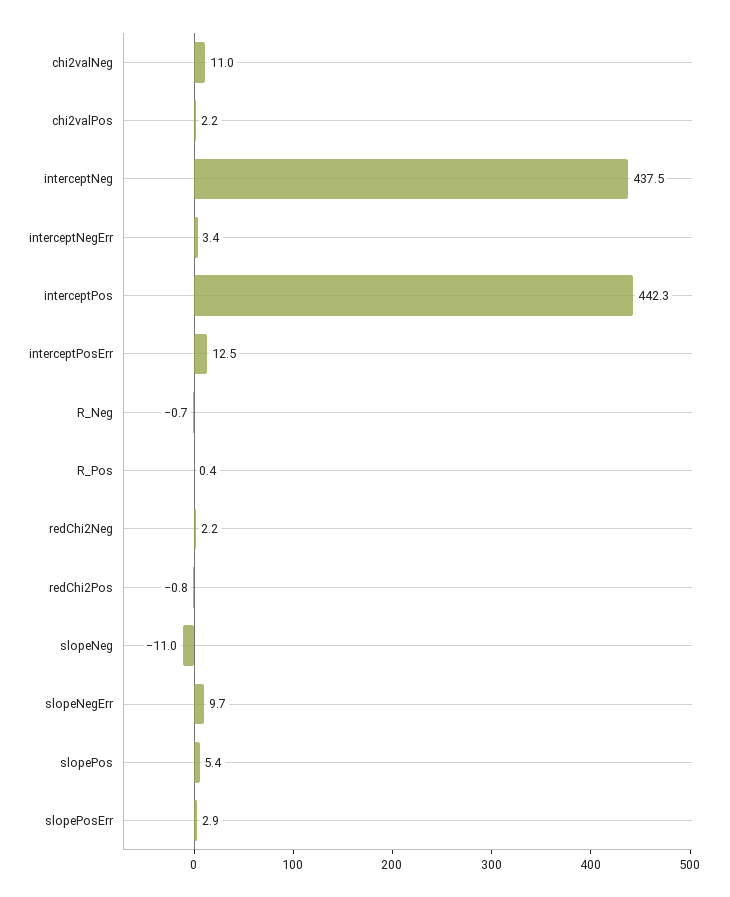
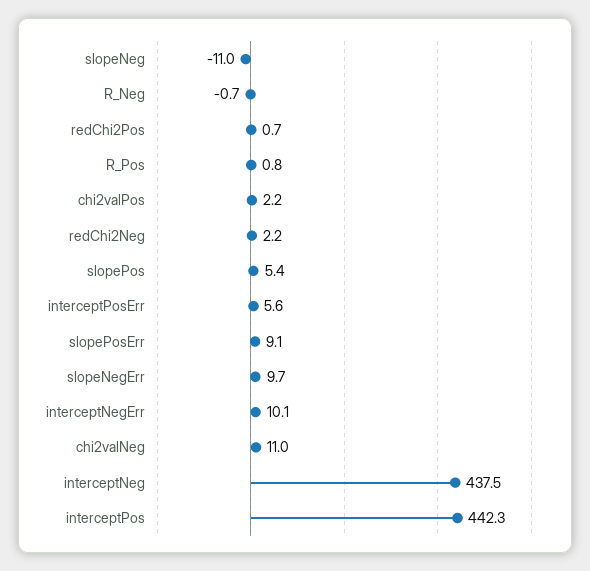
interceptNegErr: 3.4 -> 10.1
interceptPosErr: 12.5 -> 5.6
R_Pos: 0.4 -> 0.8
redChi2Pos: -0.8 -> 0.7
slopePosErr: 2.9 -> 9.1

